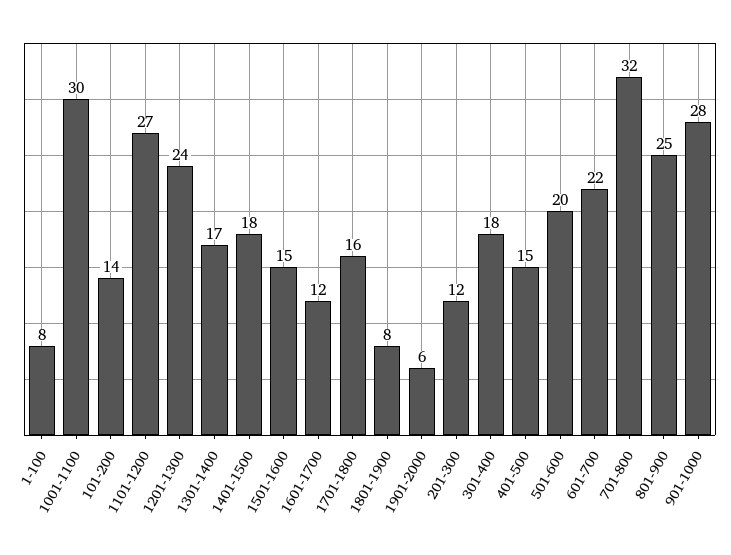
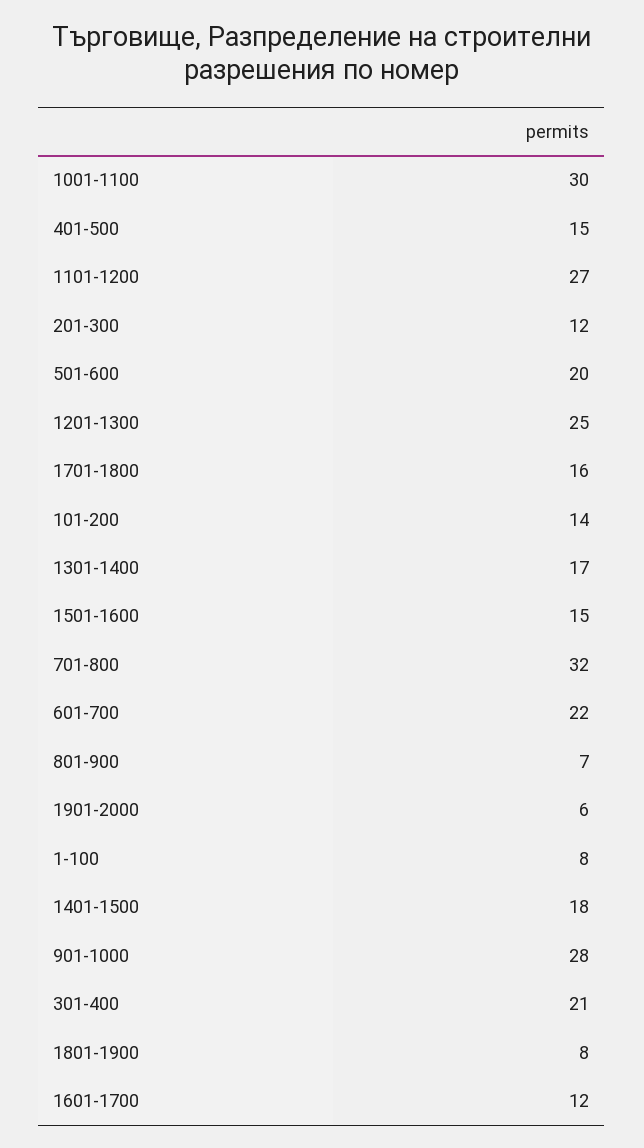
1201-1300: 24 -> 25
301-400: 18 -> 21
801-900: 25 -> 7

